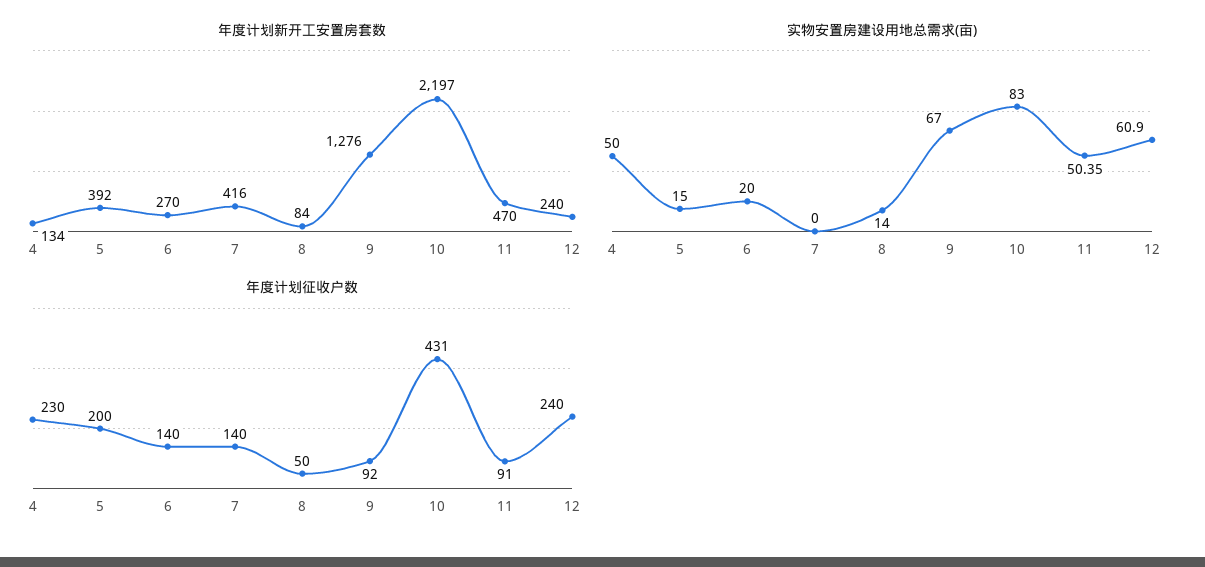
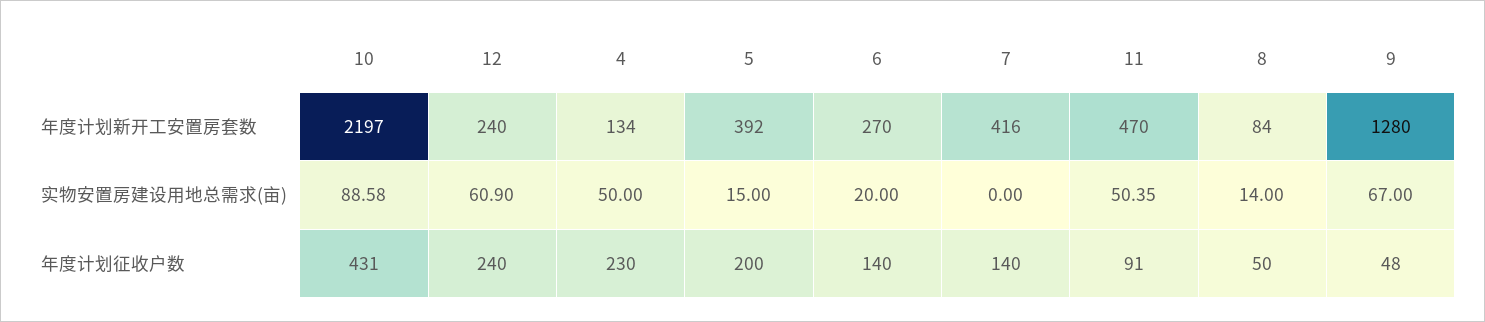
年度计划新开工安置房套数, 9: 1276 -> 1280
实物安置房建设用地总需求(亩), 10: 83 -> 88.58
年度计划征收户数, 9: 92 -> 48

